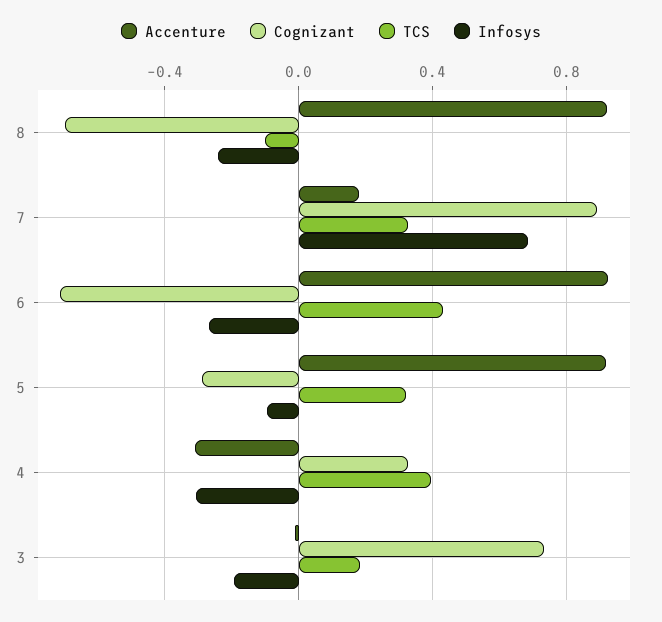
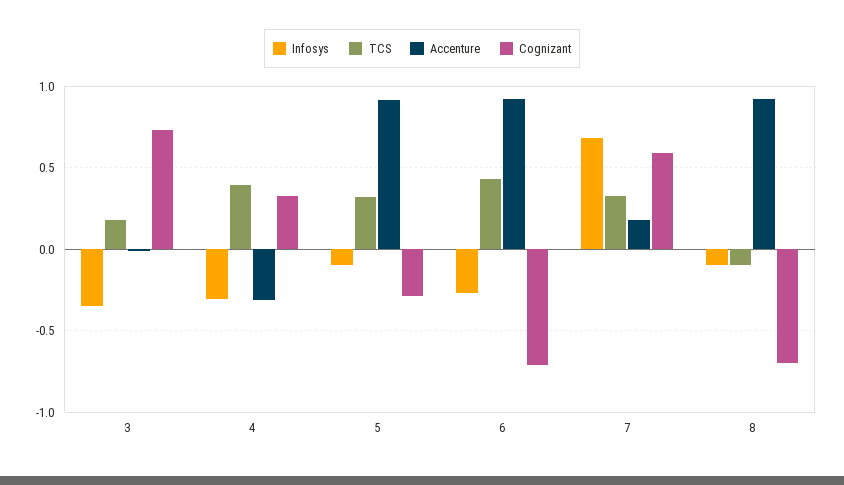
Infosys, 8: -0.25 -> -0.1
Cognizant, 7: 0.9 -> 0.6
Infosys, 3: -0.2 -> -0.35

